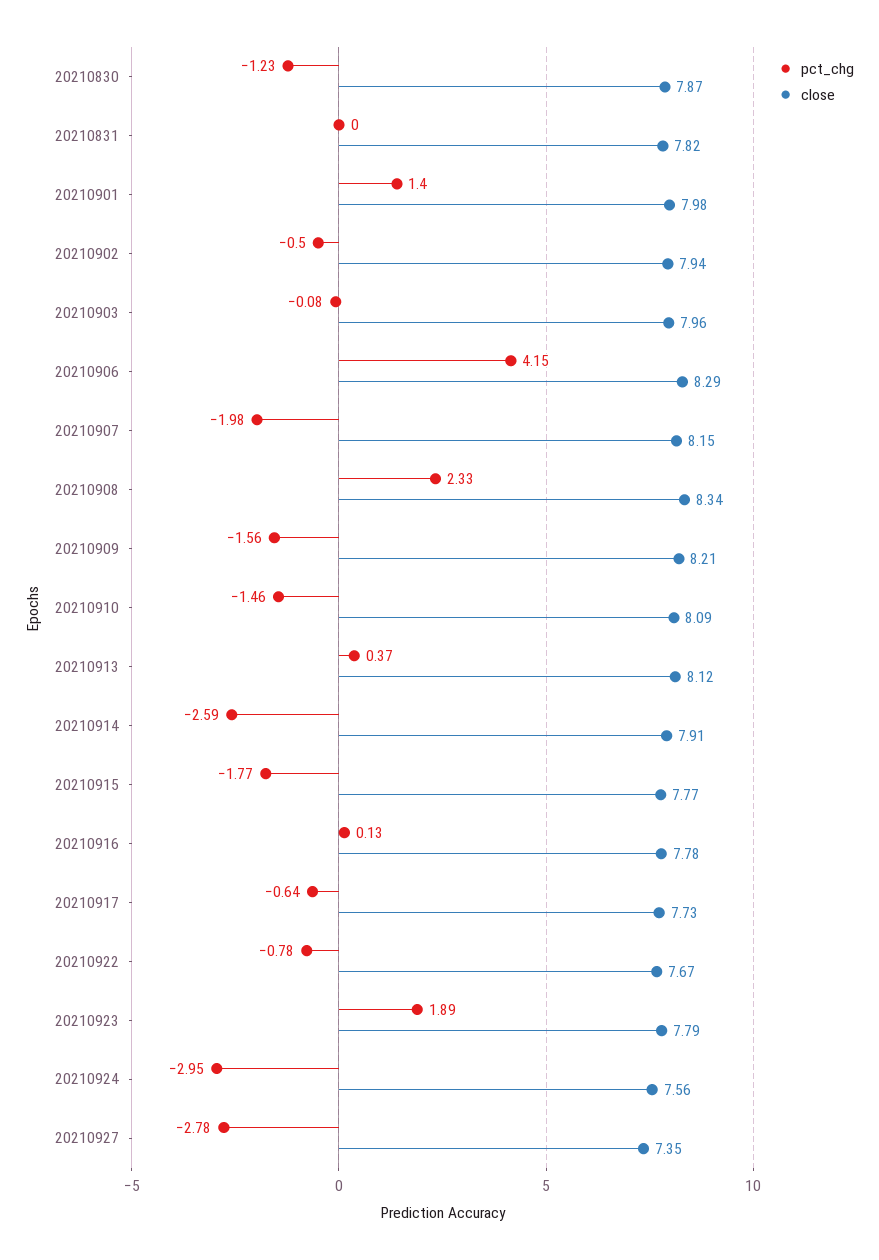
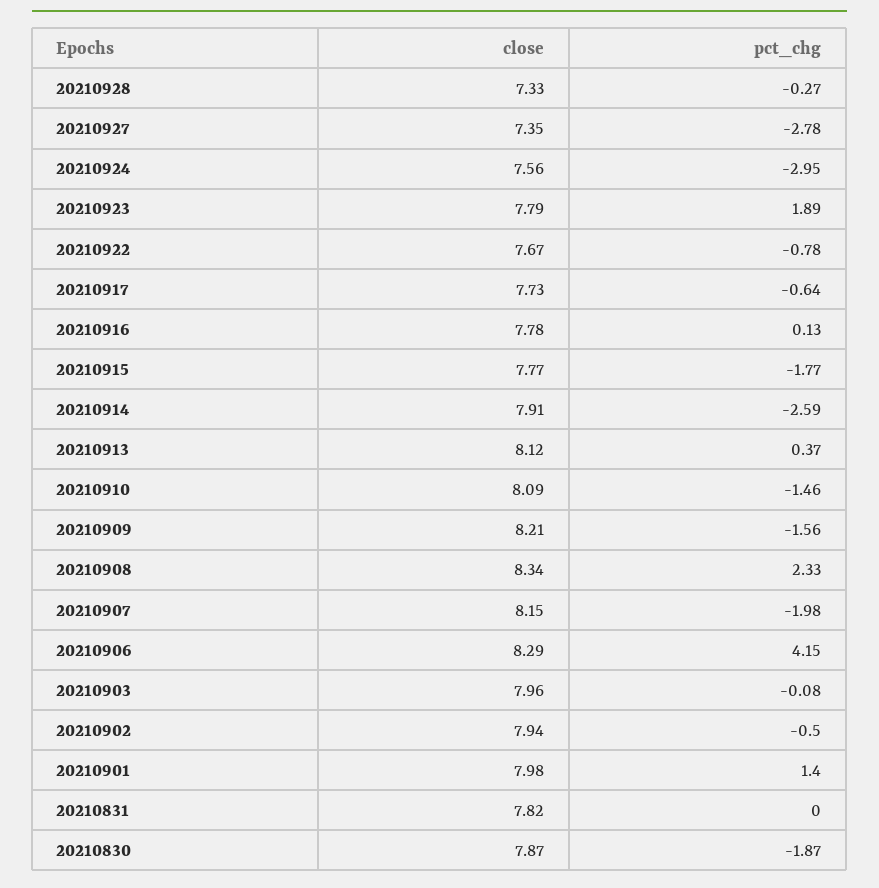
pct_chg, 20210830: -1.23 -> -1.87
close, 20210928: none -> 7.33
pct_chg, 20210928: none -> -0.27

